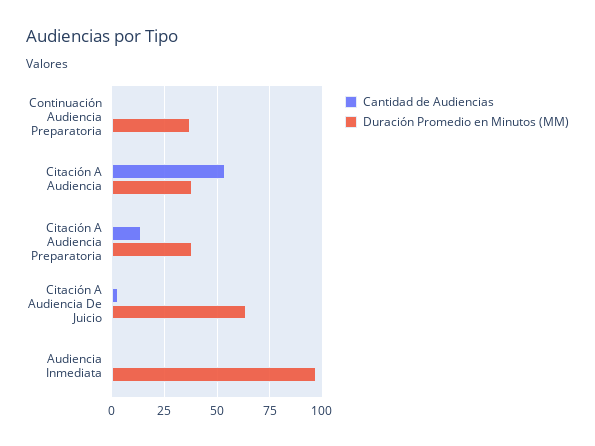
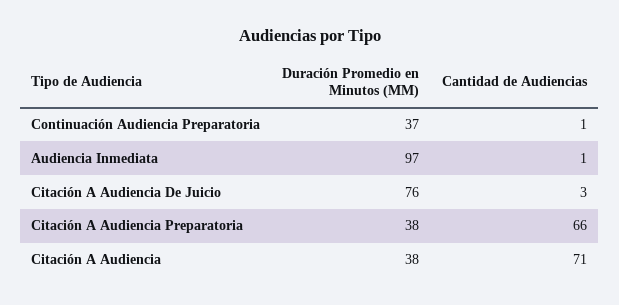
Cantidad de Audiencias, Citación A Audiencia: 55 -> 71
Cantidad de Audiencias, Citación A Audiencia Preparatoria: 15 -> 66
Duración Promedio en Minutos (MM), Citación A Audiencia De Juicio: 65 -> 76

